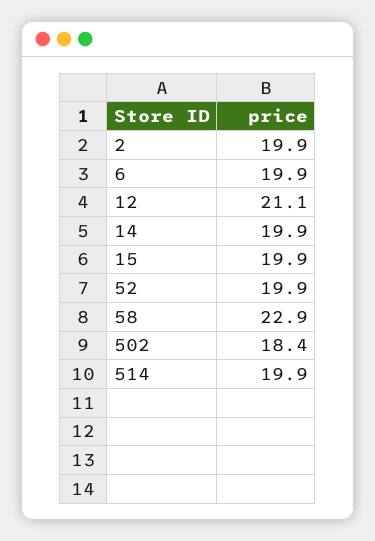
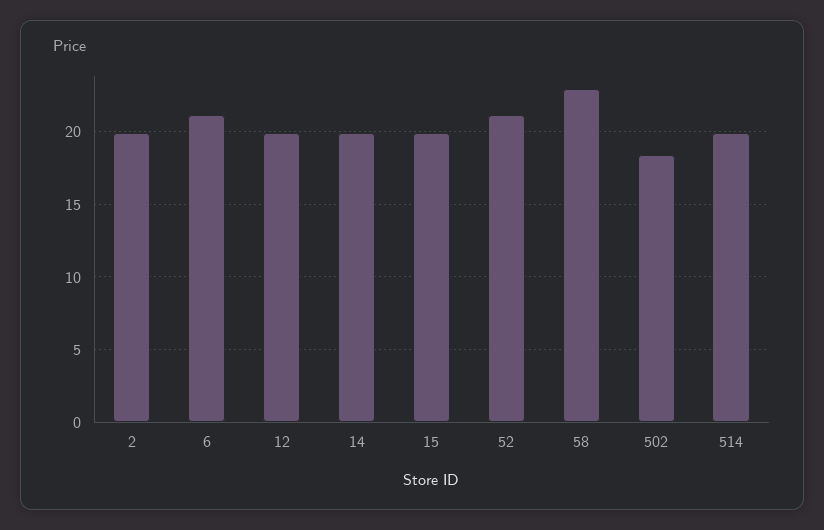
6: 19.9 -> 21
12: 21.1 -> 20
52: 19.9 -> 21

